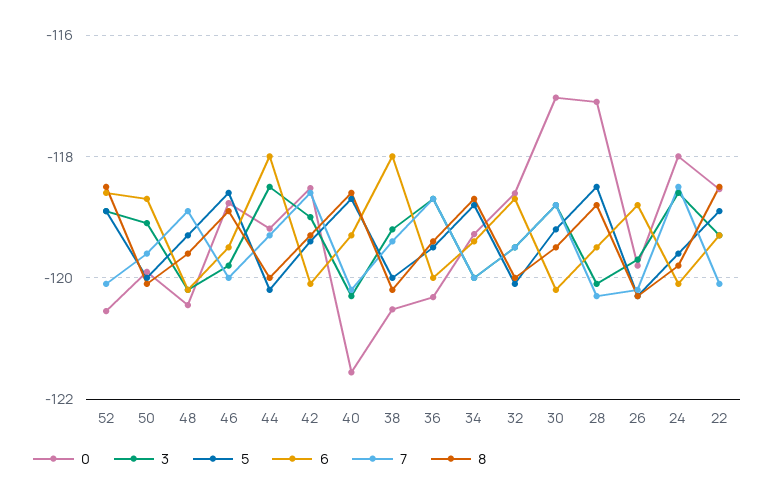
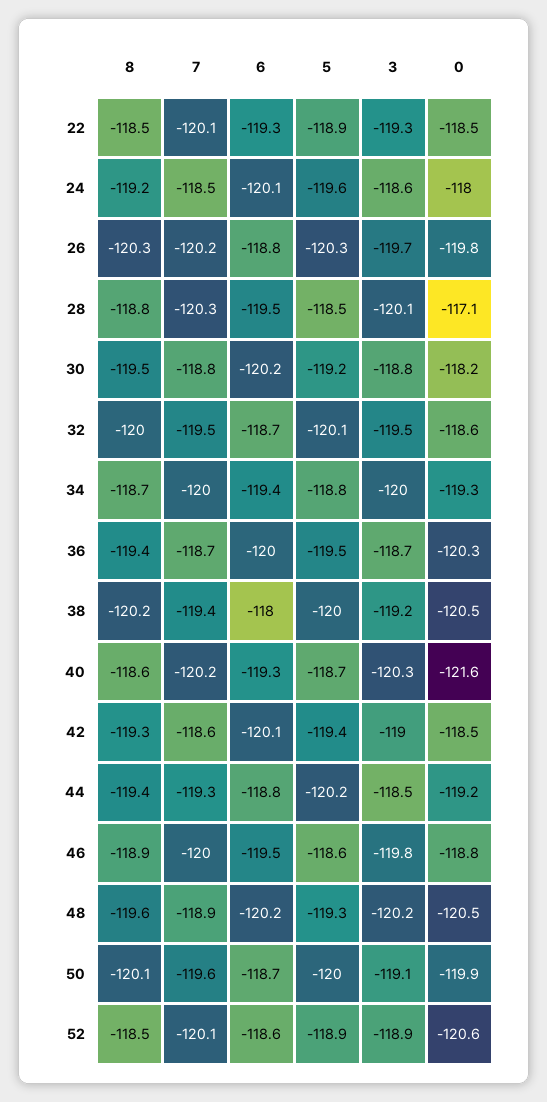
6, 44: -118 -> -118.8
8, 44: -120 -> -119.4
0, 30: -117 -> -118.2
8, 24: -119.8 -> -119.2

